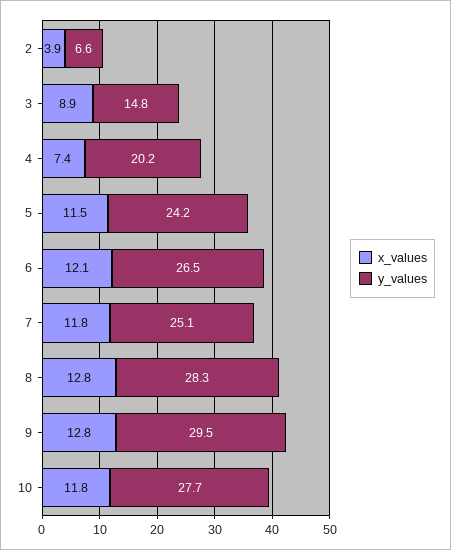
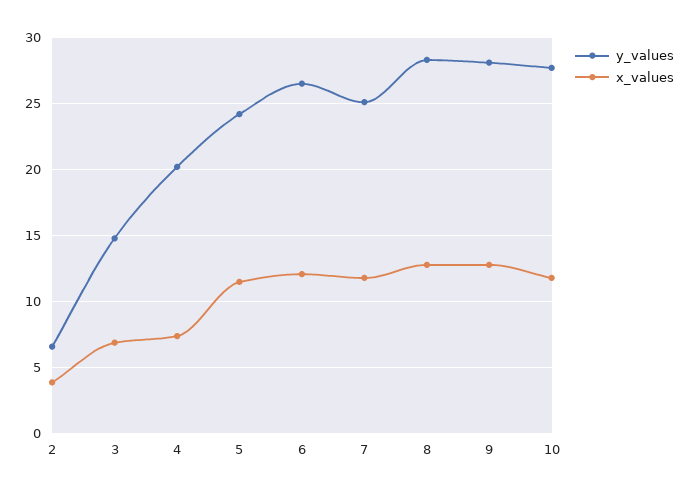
x_values, 3: 8.9 -> 7
y_values, 9: 29.5 -> 28

